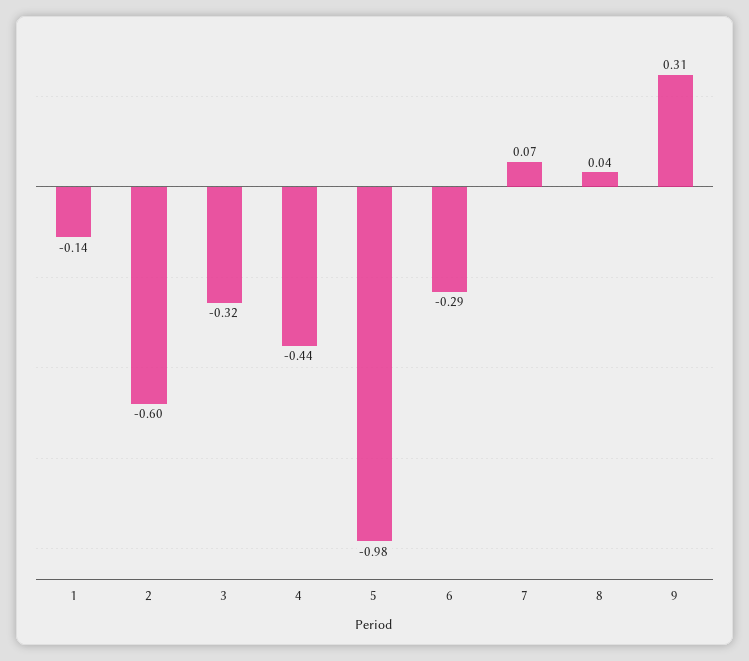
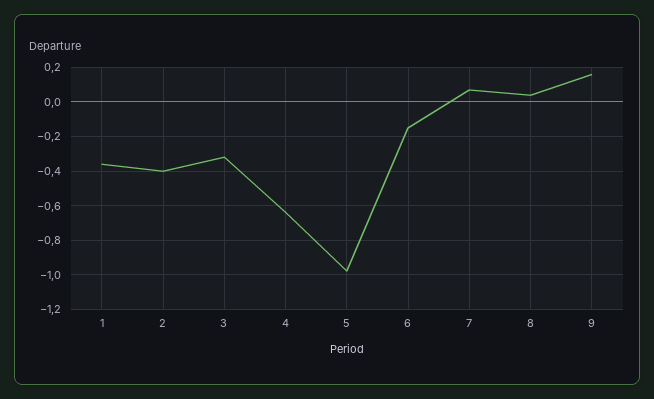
1: -0.14 -> -0.35
2: -0.6 -> -0.4
4: -0.44 -> -0.65
6: -0.29 -> -0.15
9: 0.31 -> 0.15

